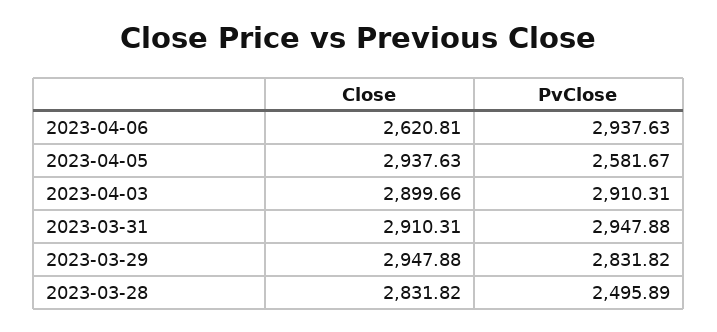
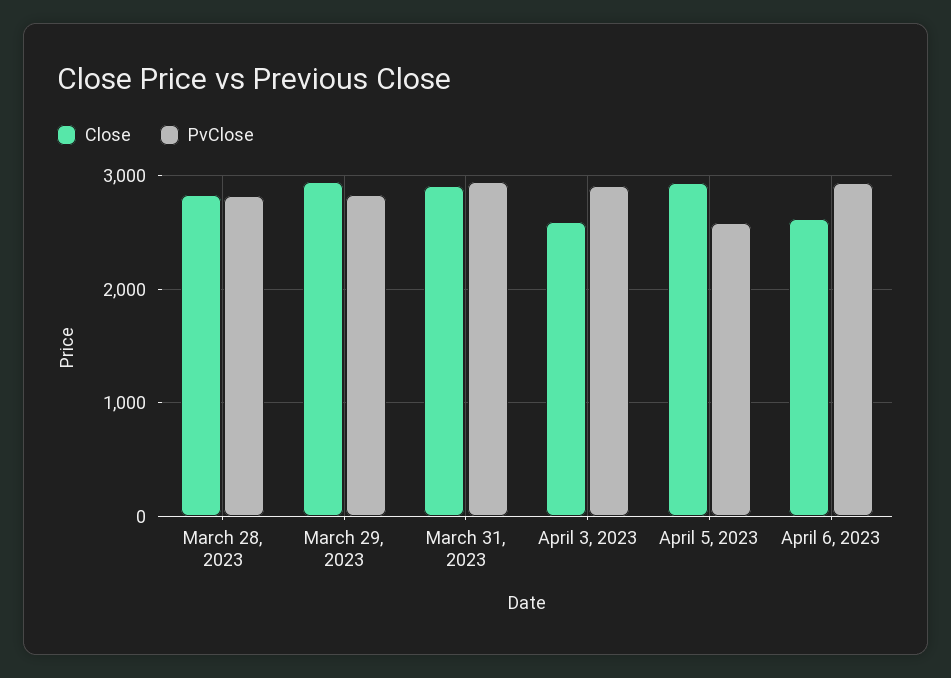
Close, 2023-04-03: 2899.66 -> 2600
PvClose, 2023-03-28: 2495.89 -> 2800

